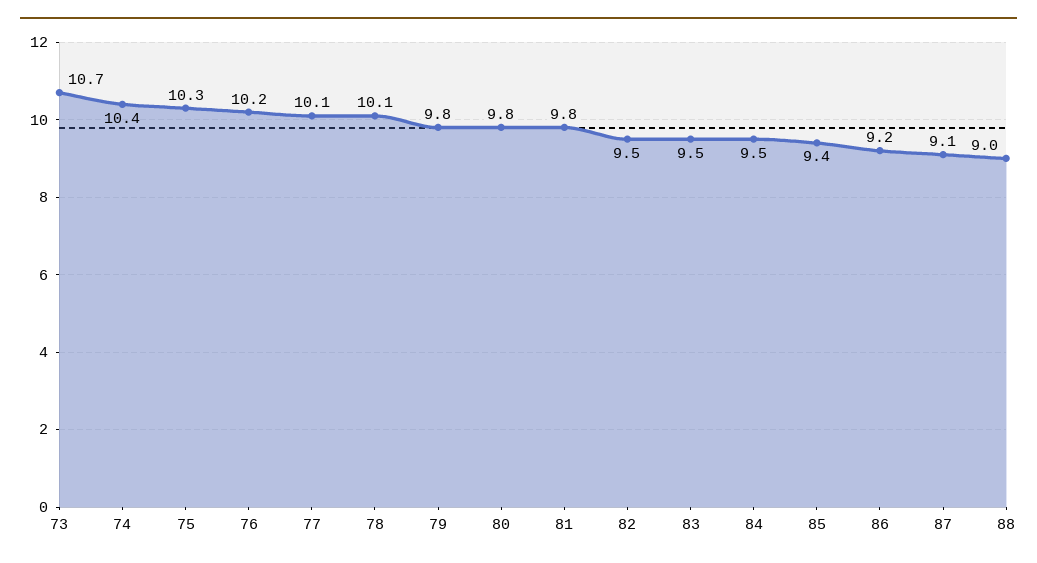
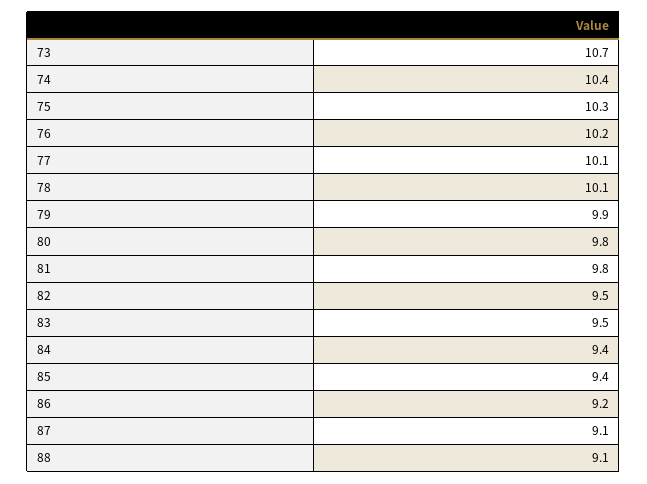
79: 9.8 -> 9.9
84: 9.5 -> 9.4
88: 9 -> 9.1

